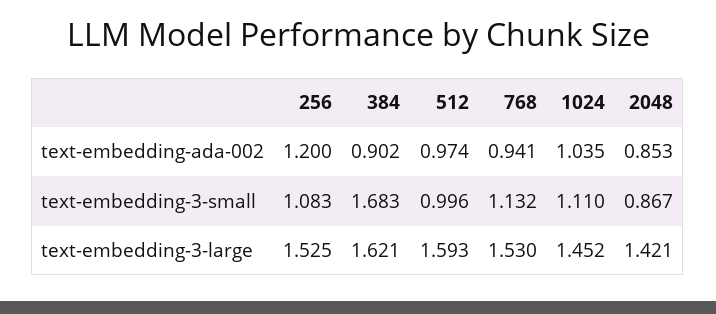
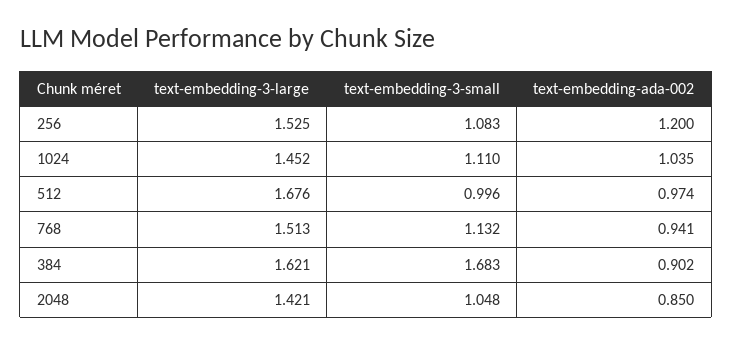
2048, text-embedding-ada-002: 0.853 -> 0.85
2048, text-embedding-3-small: 0.867 -> 1.048
512, text-embedding-3-large: 1.593 -> 1.676
768, text-embedding-3-large: 1.53 -> 1.513

